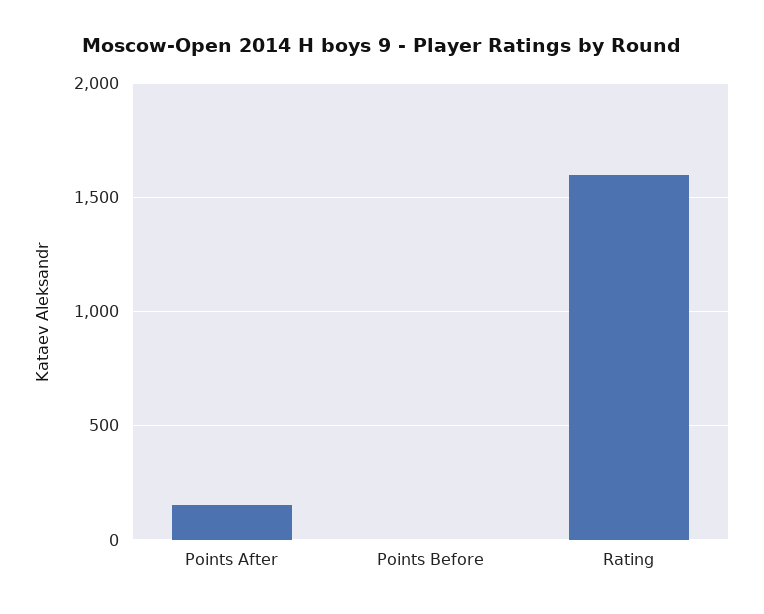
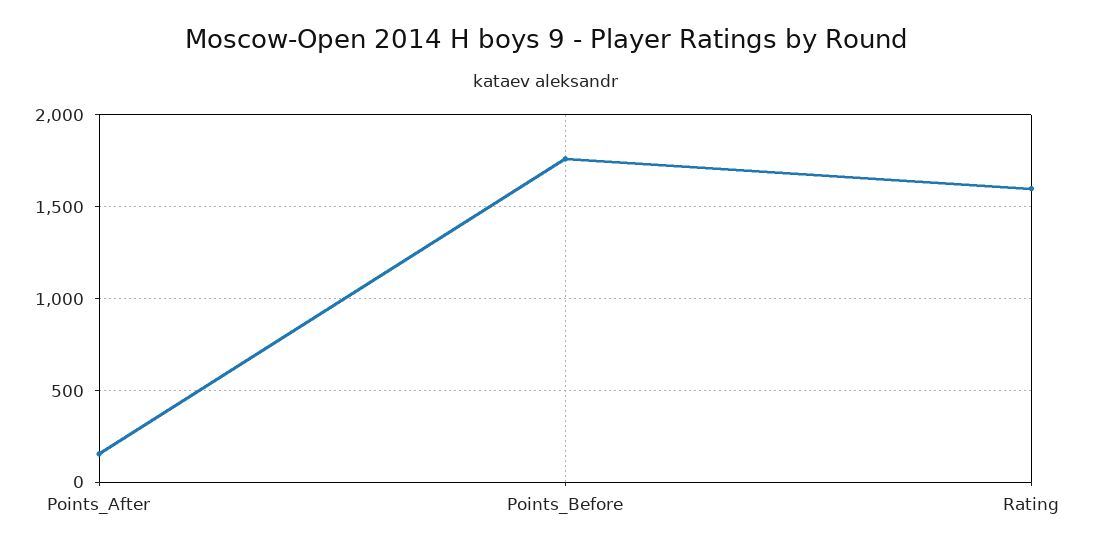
Points Before: 0 -> 1750

